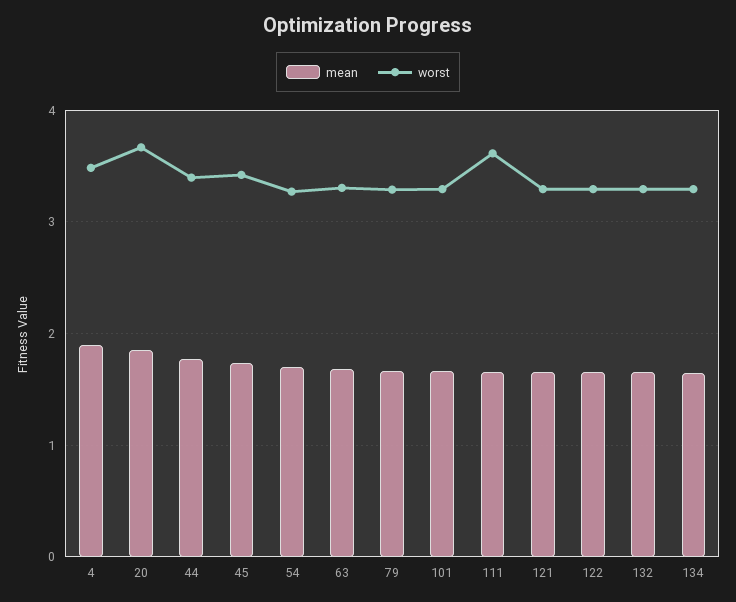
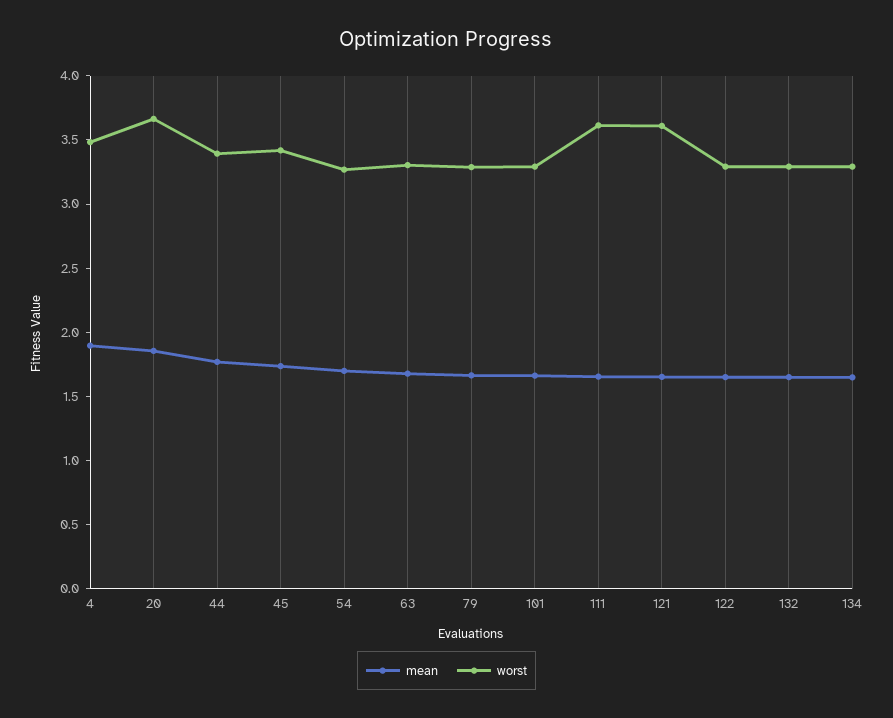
worst, 121: 3.3 -> 3.6

